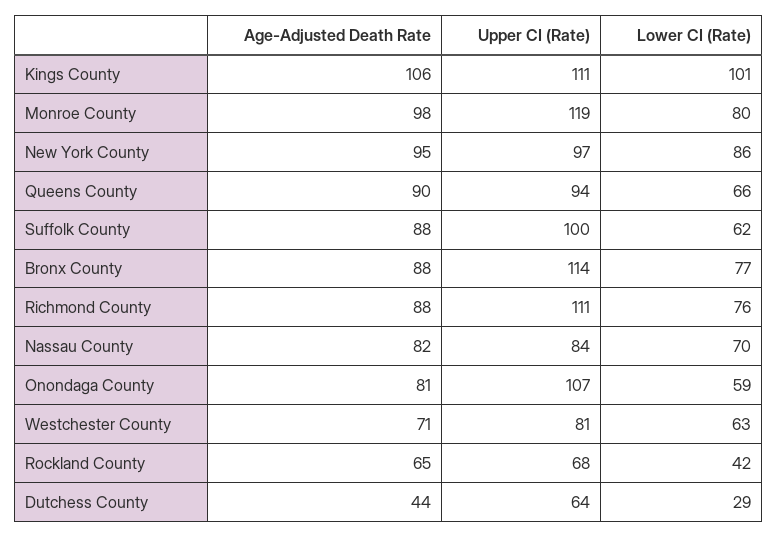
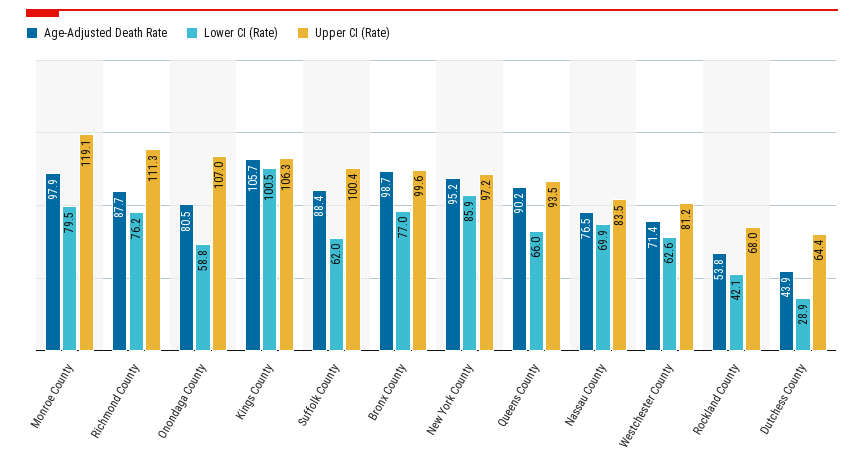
Upper CI (Rate), Kings County: 111 -> 106.3
Age-Adjusted Death Rate, Bronx County: 88 -> 98.7
Upper CI (Rate), Bronx County: 114 -> 99.6
Age-Adjusted Death Rate, Nassau County: 82 -> 76.5
Age-Adjusted Death Rate, Rockland County: 65 -> 53.8

